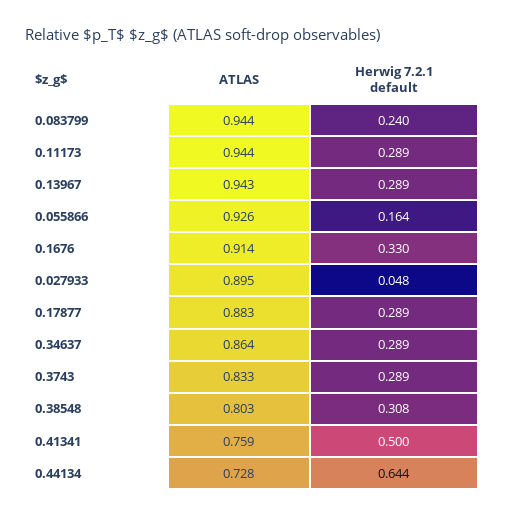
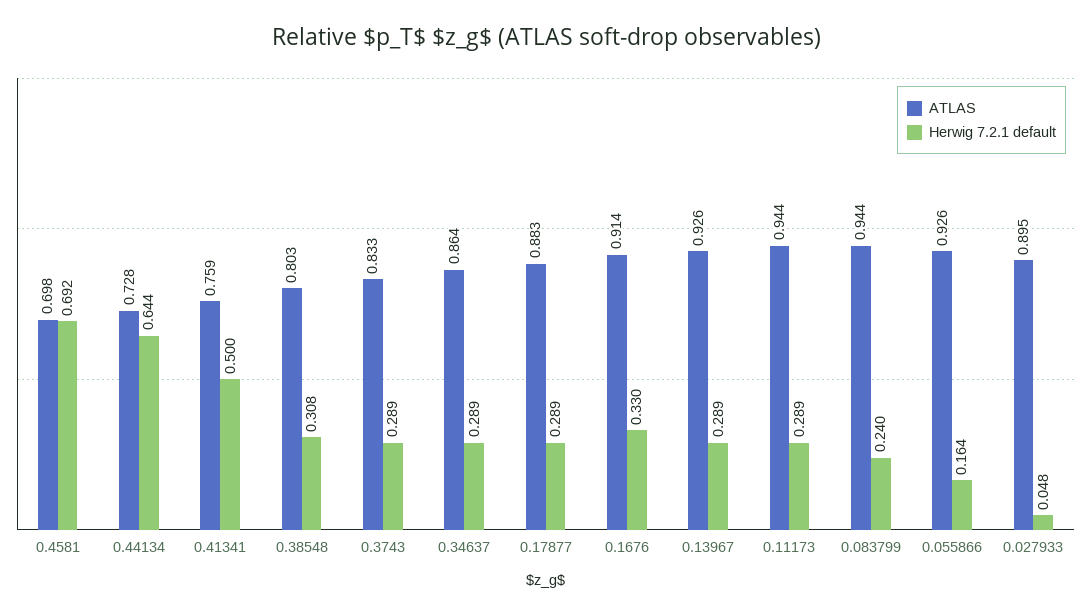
ATLAS, 0.13967: 0.943 -> 0.926
ATLAS, 0.4581: none -> 0.698
Herwig 7.2.1 default, 0.4581: none -> 0.692

